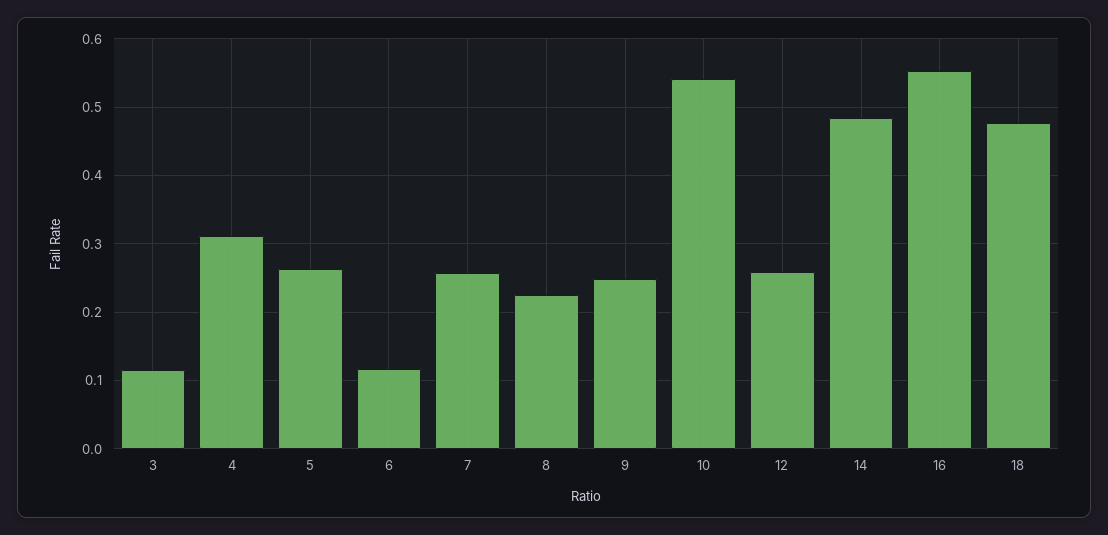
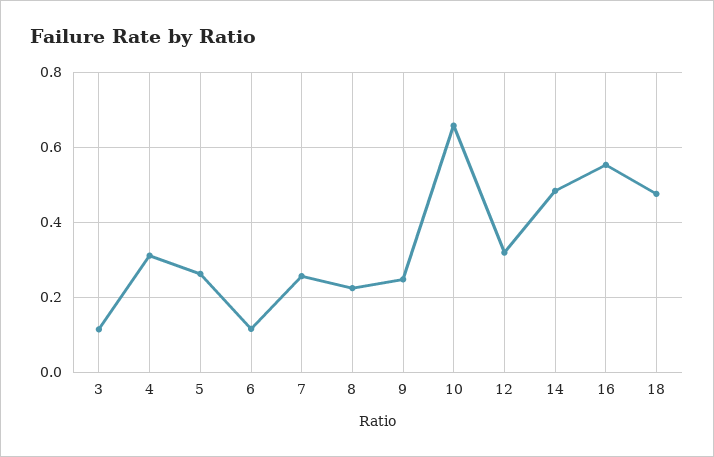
10: 0.54 -> 0.66
12: 0.26 -> 0.32

